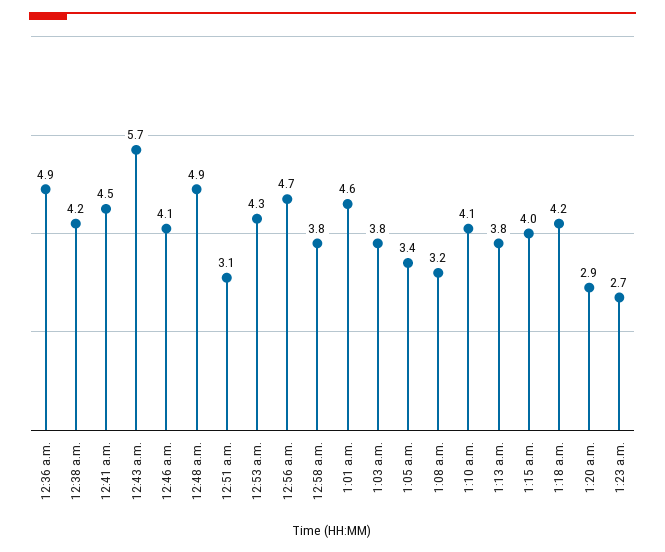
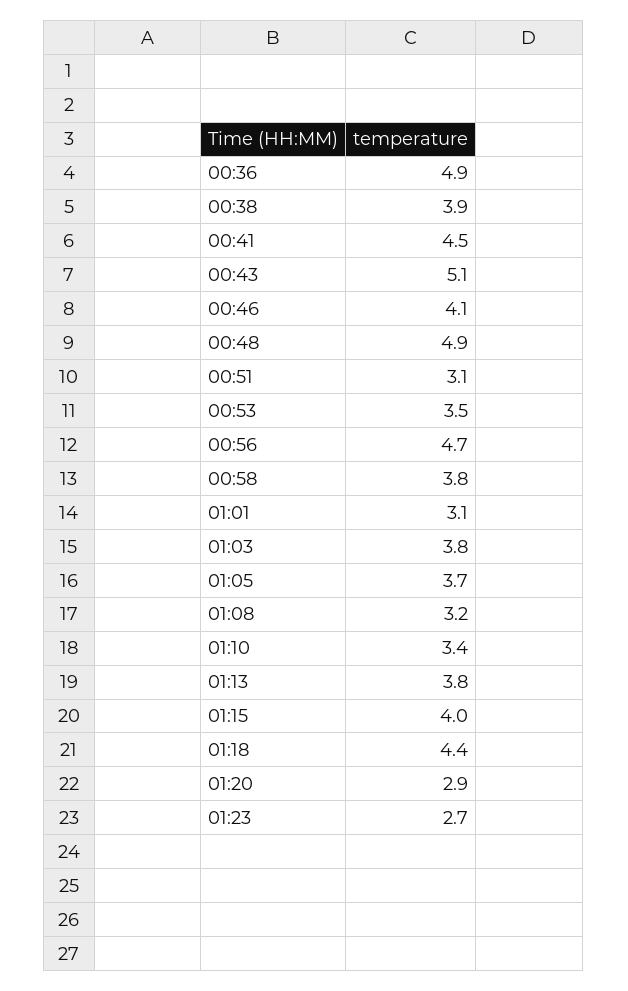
12:38 a.m.: 4.2 -> 3.9
12:43 a.m.: 5.7 -> 5.1
12:53 a.m.: 4.3 -> 3.5
1:01 a.m.: 4.6 -> 3.1
1:05 a.m.: 3.4 -> 3.7
1:10 a.m.: 4.1 -> 3.4
1:18 a.m.: 4.2 -> 4.4

